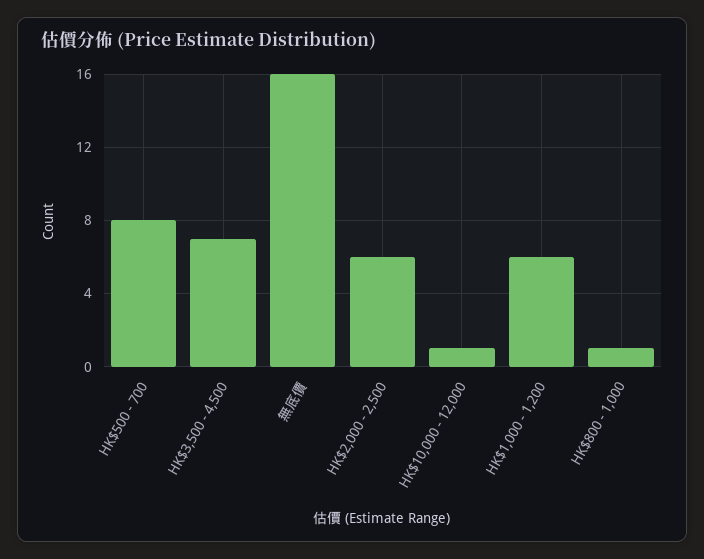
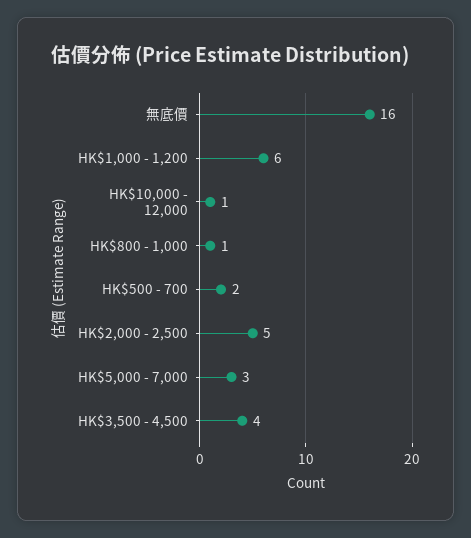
HK$500 - 700: 8 -> 2
HK$3,500 - 4,500: 7 -> 4
HK$2,000 - 2,500: 6 -> 5
HK$5,000 - 7,000: none -> 3

